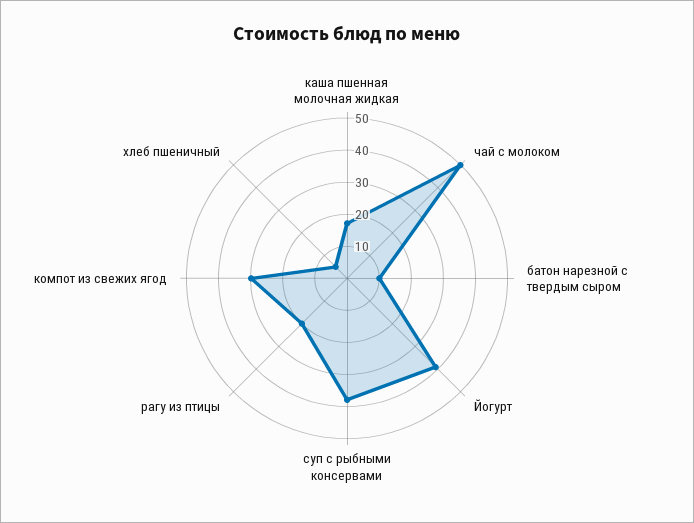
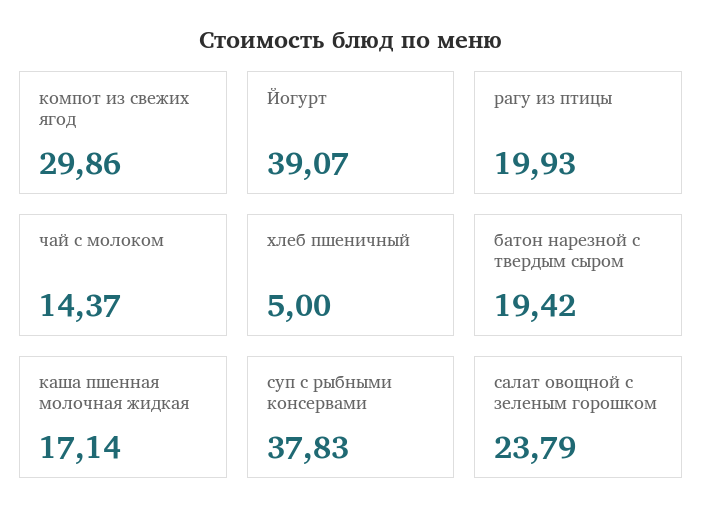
чай с молоком: 50 -> 14.37
батон нарезной с твердым сыром: 10 -> 19.42
салат овощной с зеленым горошком: none -> 23.79

